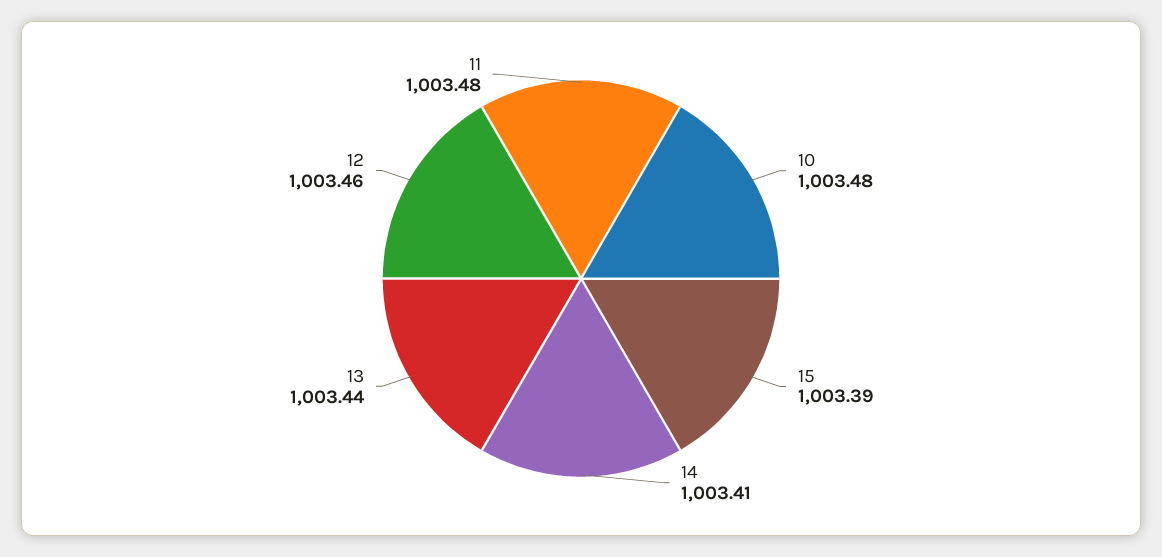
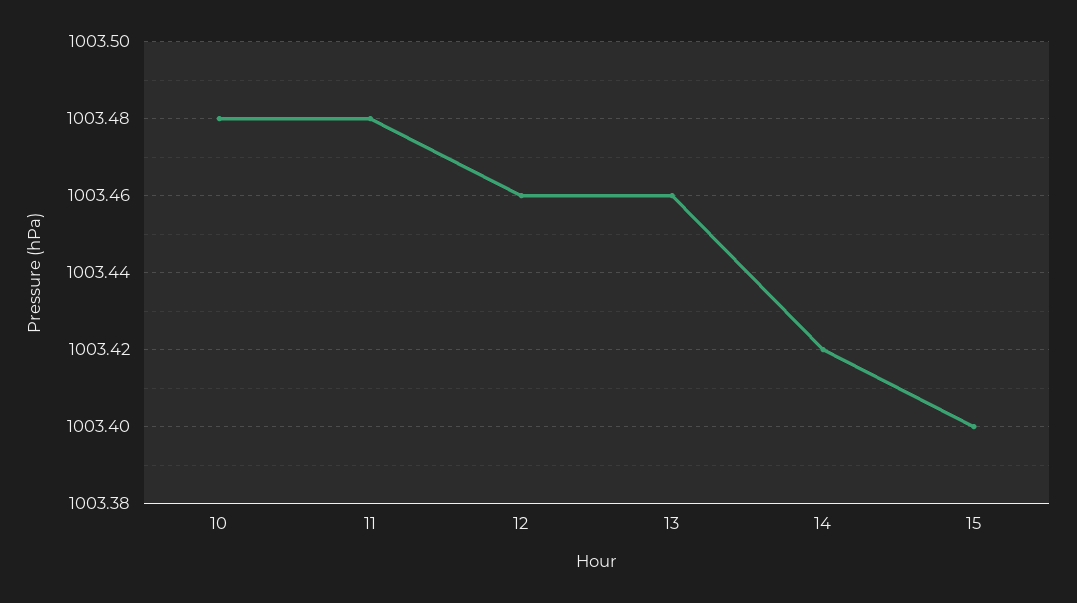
15: 1003.39 -> 1003.4
14: 1003.41 -> 1003.42
13: 1003.44 -> 1003.46

